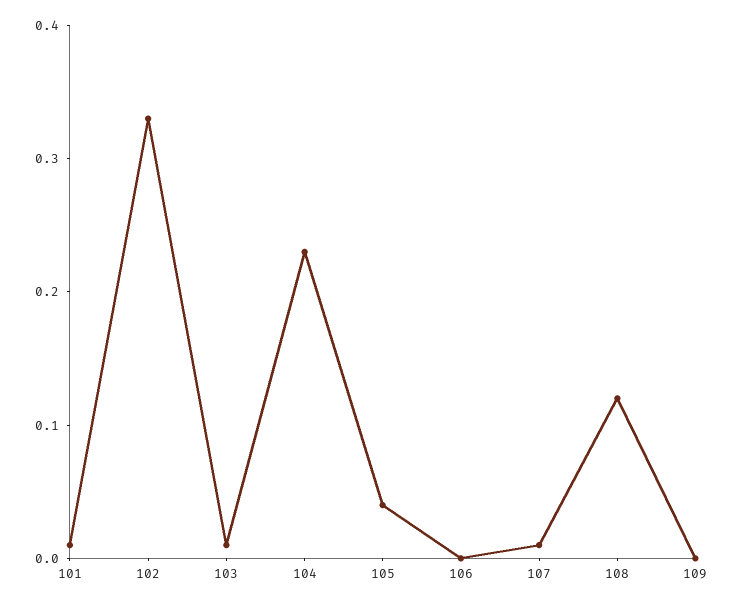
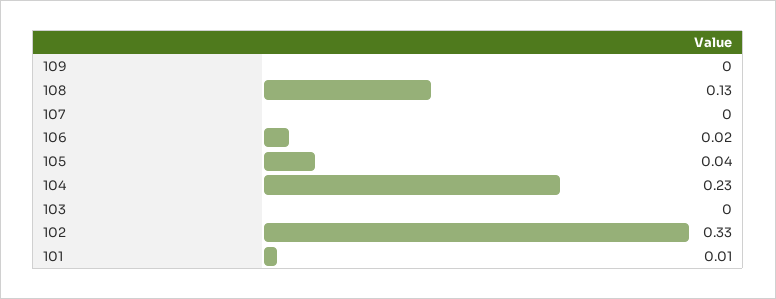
103: 0.01 -> 0
106: 0 -> 0.02
107: 0.01 -> 0
108: 0.12 -> 0.13

